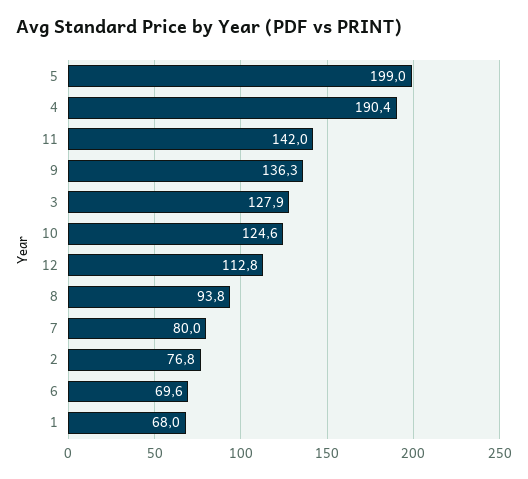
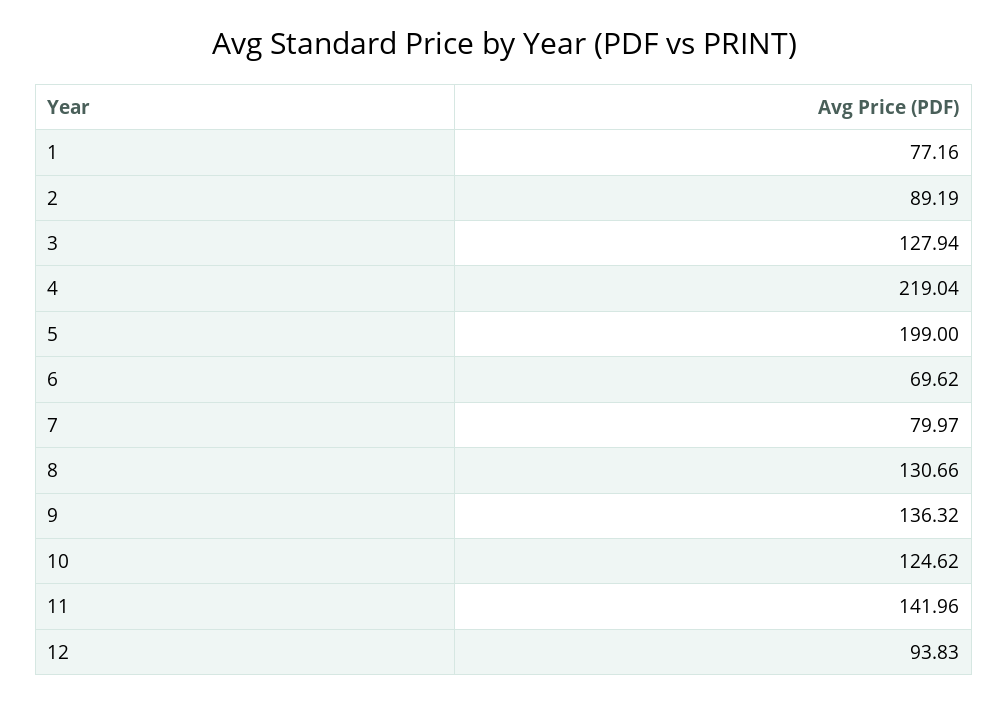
4: 190.4 -> 219.04
12: 112.8 -> 93.83
8: 93.8 -> 130.66
2: 76.8 -> 89.19
1: 68 -> 77.16

